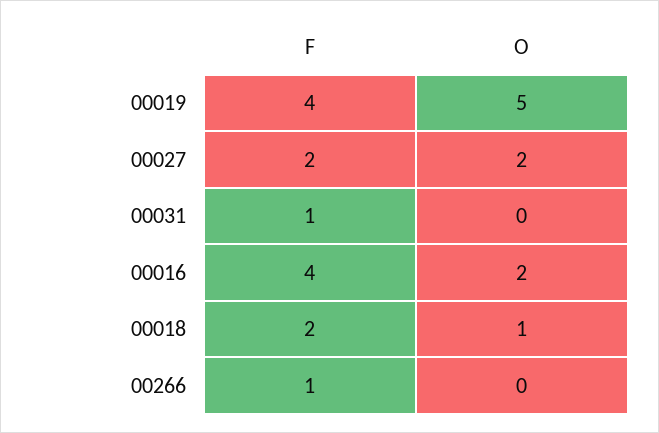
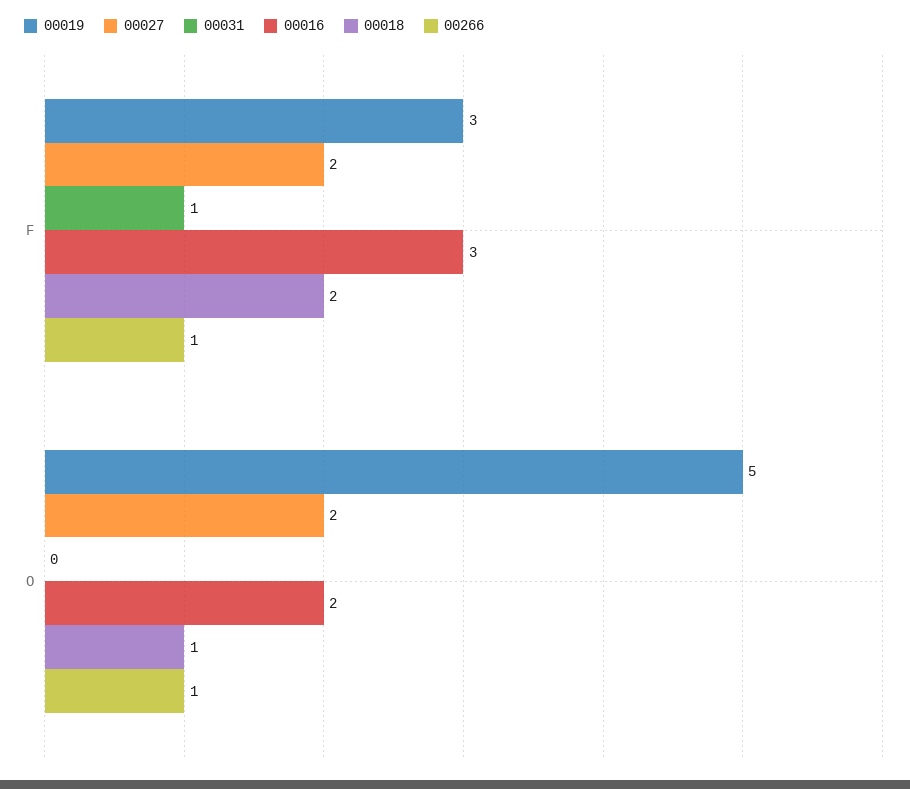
00019, F: 4 -> 3
00016, F: 4 -> 3
00266, O: 0 -> 1

